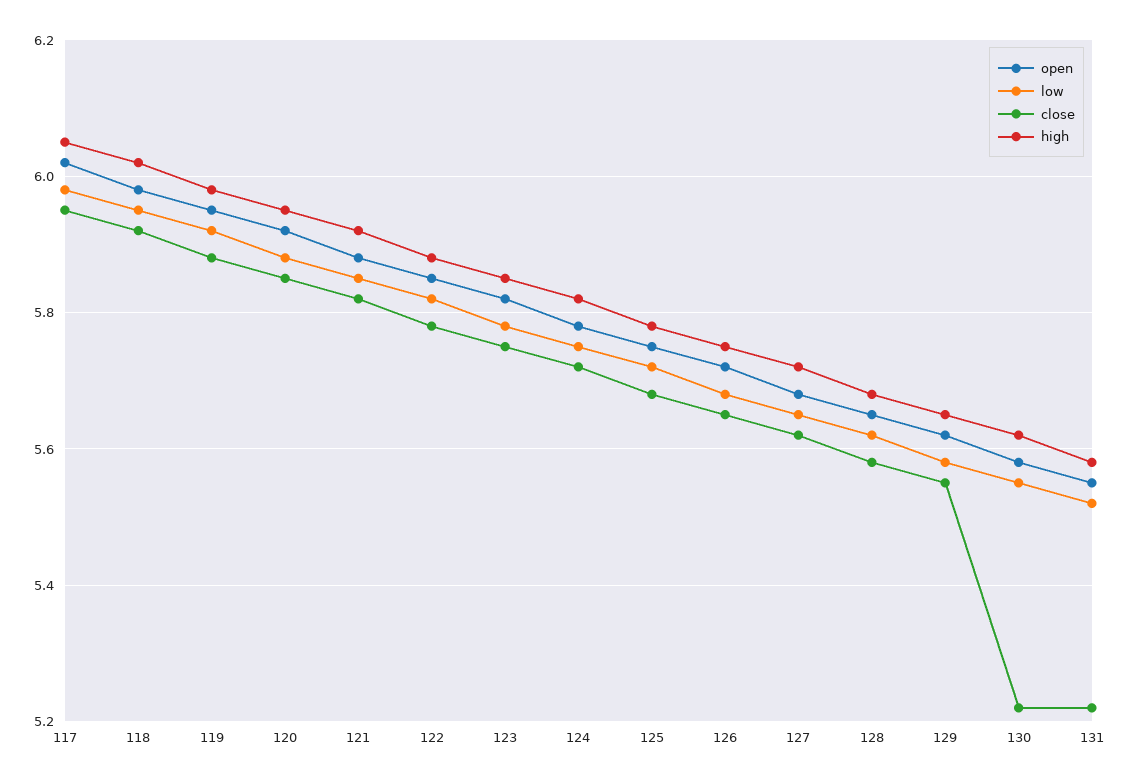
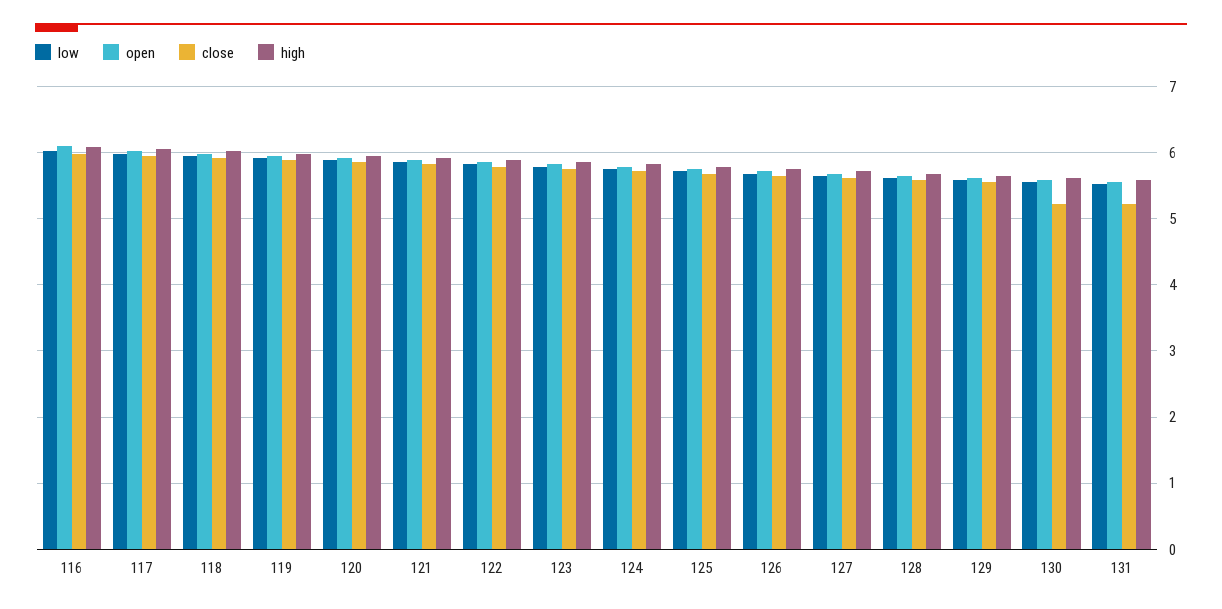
low, 116: none -> 6
open, 116: none -> 6.1
close, 116: none -> 6
high, 116: none -> 6.1

